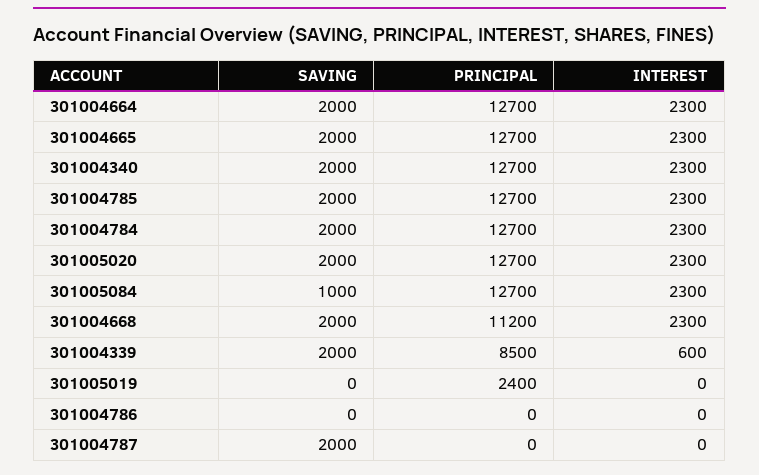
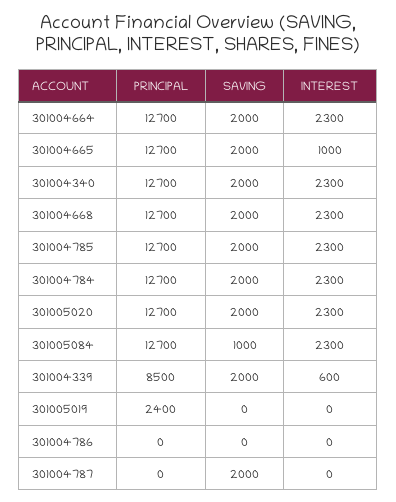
INTEREST, 301004665: 2300 -> 1000
PRINCIPAL, 301004668: 11200 -> 12700

